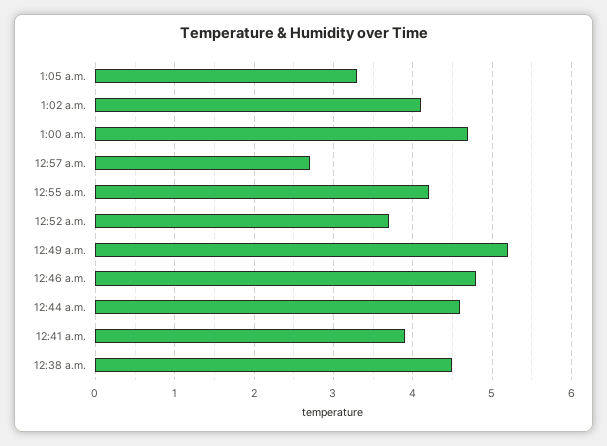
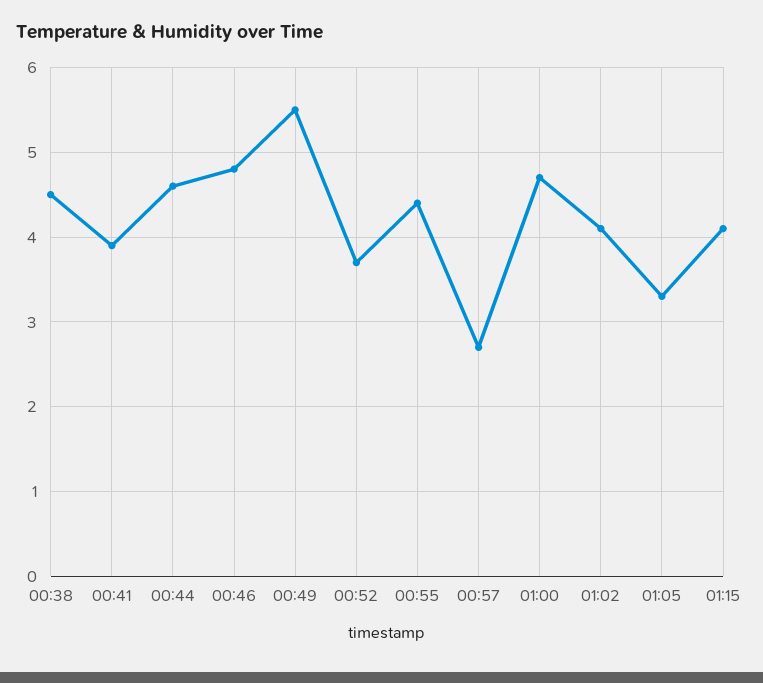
12:55 a.m.: 4.2 -> 4.4
12:49 a.m.: 5.2 -> 5.5
01:15: none -> 4.1

